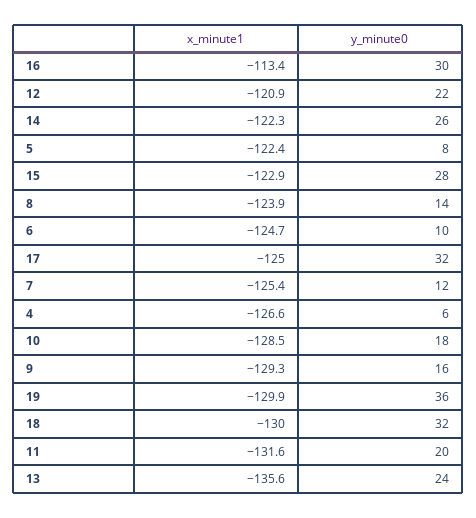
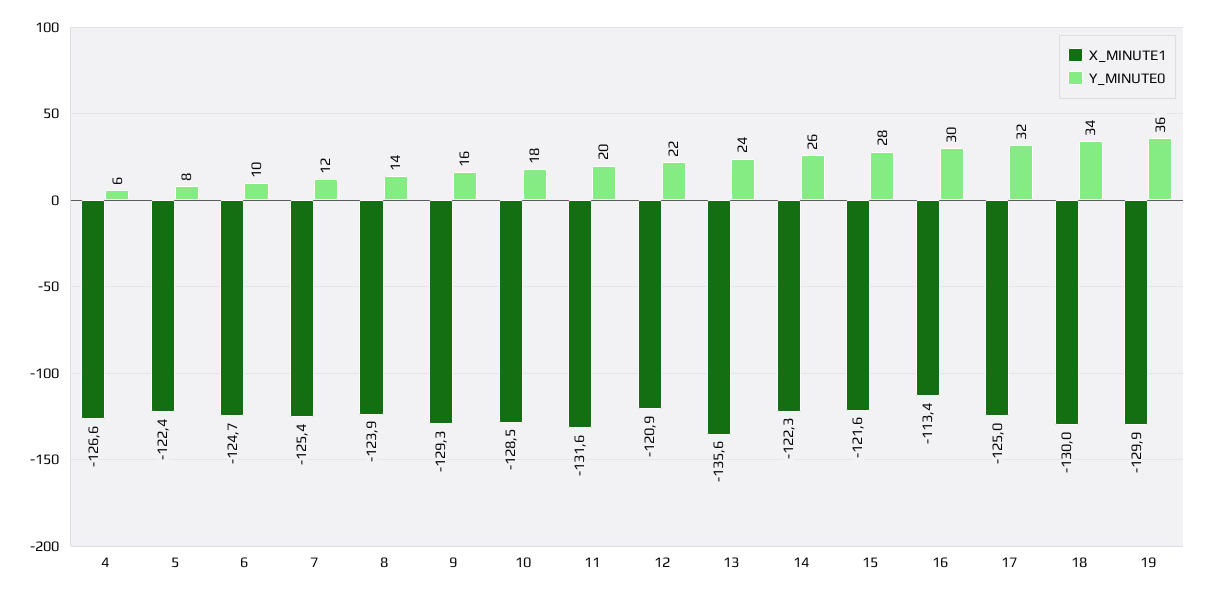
x_minute1, 15: -122.9 -> -121.6
y_minute0, 18: 32 -> 34

